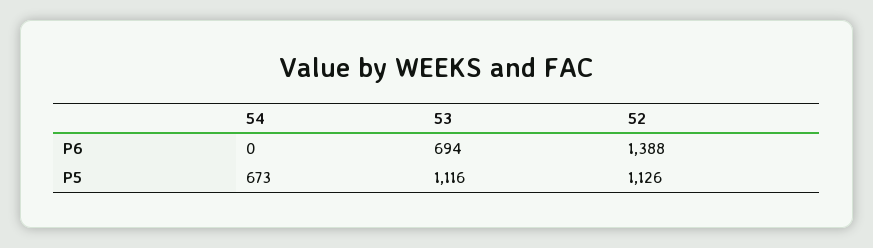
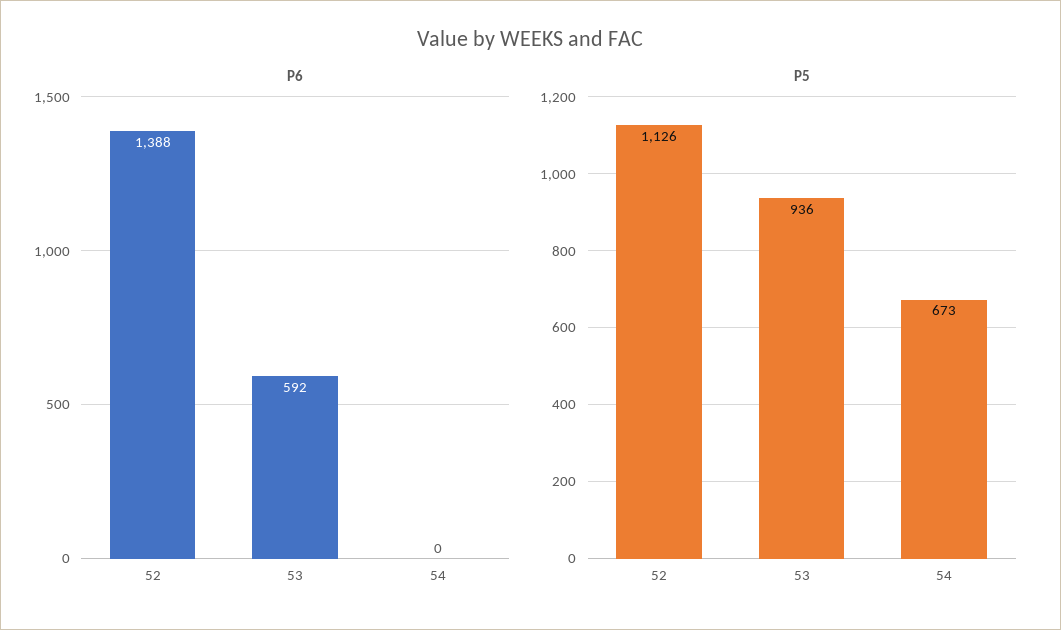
P6, 53: 694 -> 592
P5, 53: 1116 -> 936

